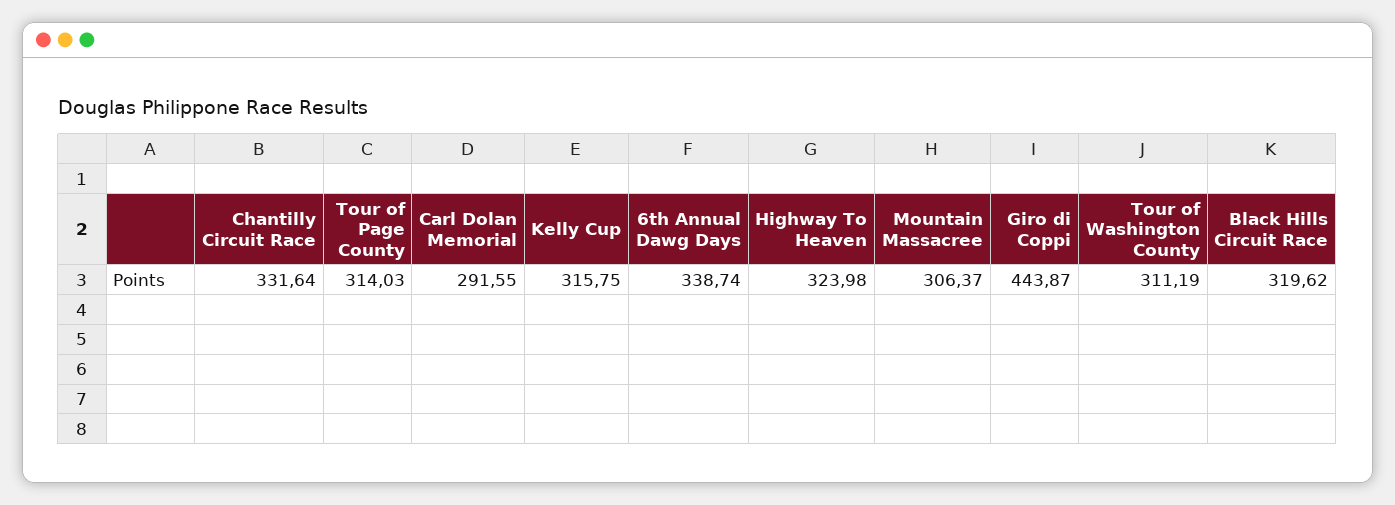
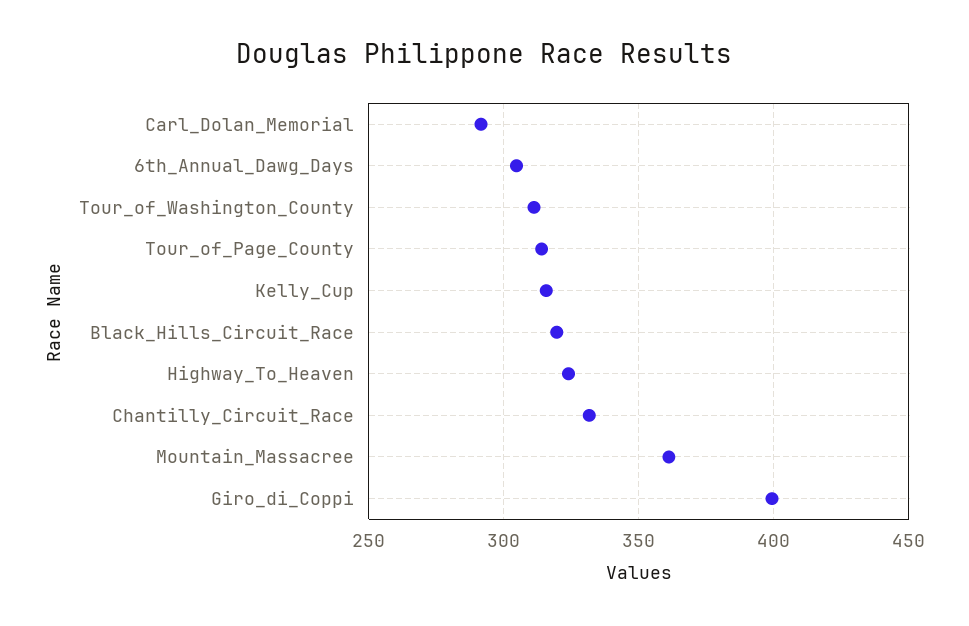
6th Annual Dawg Days: 338.74 -> 305
Mountain Massacree: 306.37 -> 360
Giro di Coppi: 443.87 -> 400

